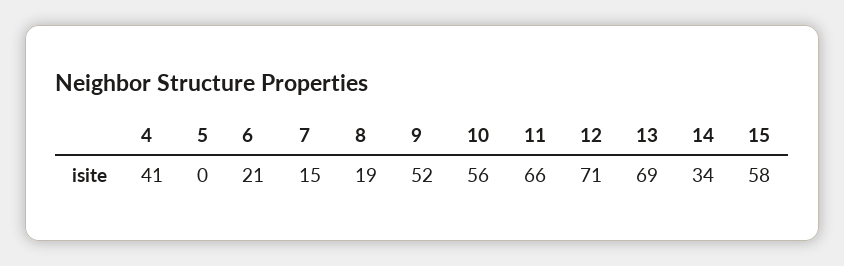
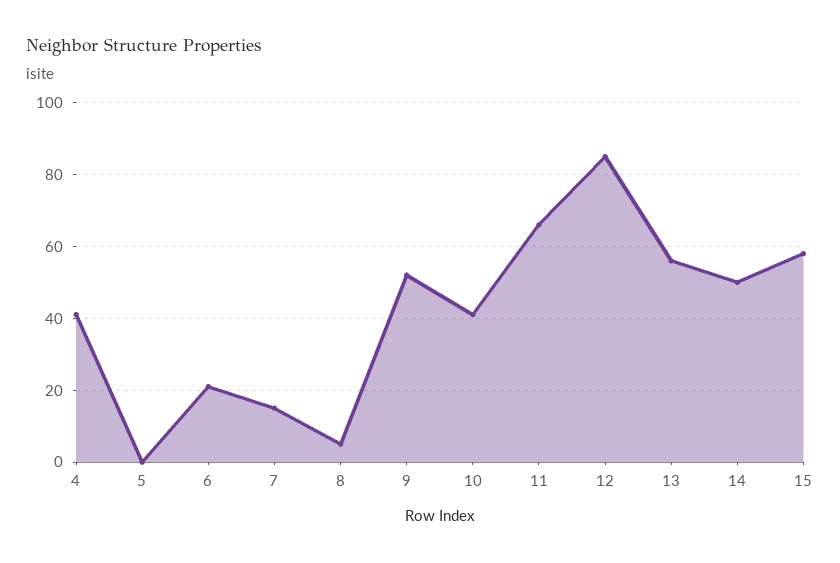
8: 19 -> 5
10: 56 -> 40
12: 71 -> 85
13: 69 -> 55
14: 34 -> 50

